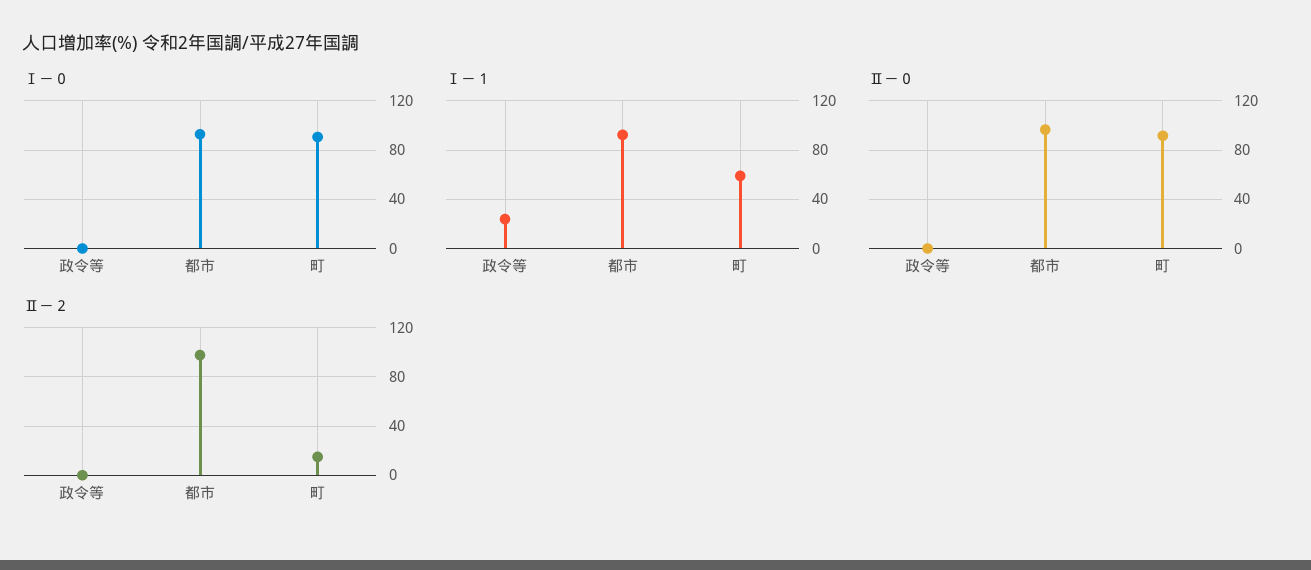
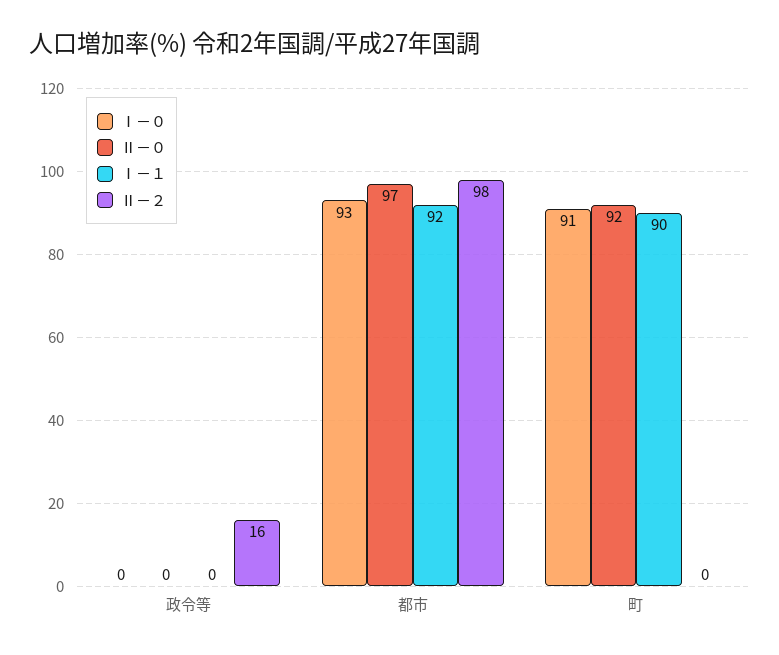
Ⅰ－１, 政令等: 25 -> 0
Ⅰ－１, 町: 60 -> 90
Ⅱ－２, 政令等: 0 -> 16
Ⅱ－２, 町: 15 -> 0

